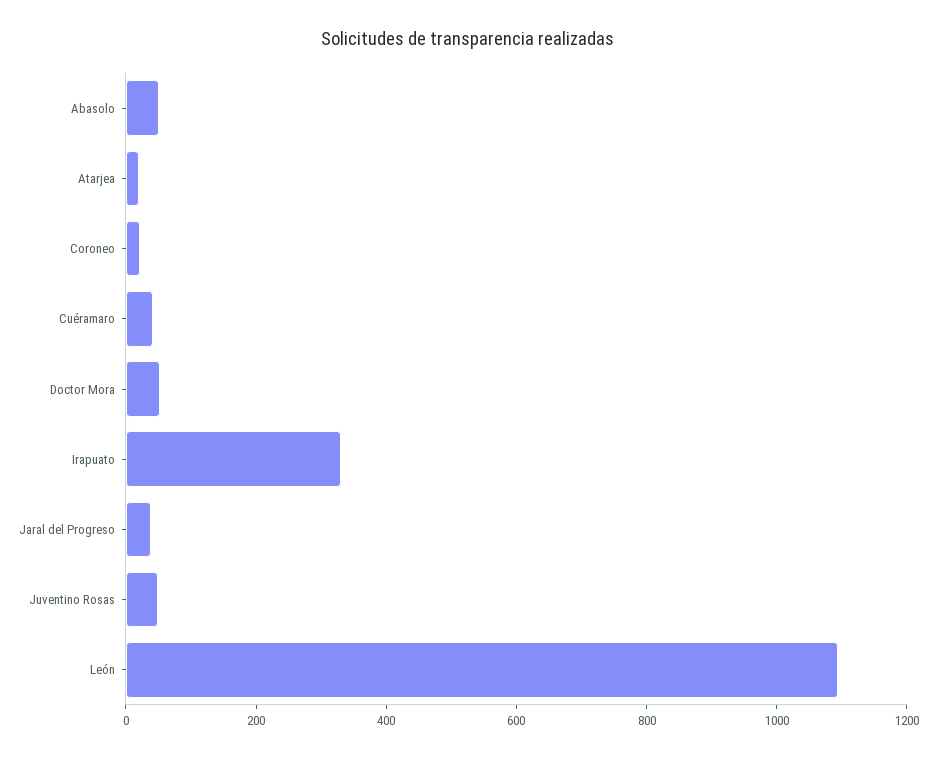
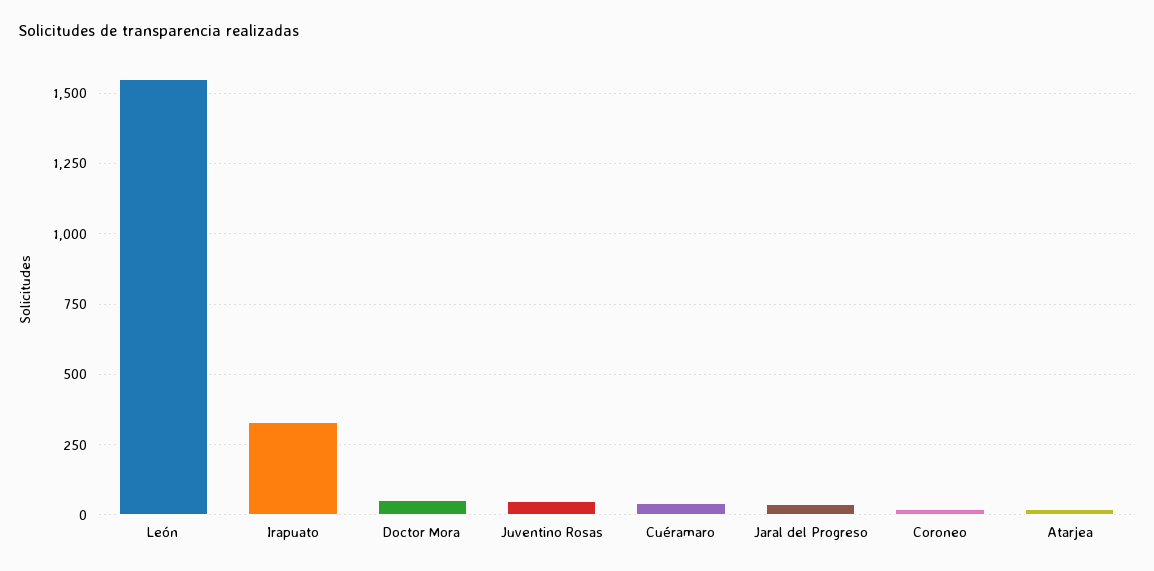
Abasolo: 50 -> none
León: 1100 -> 1550

